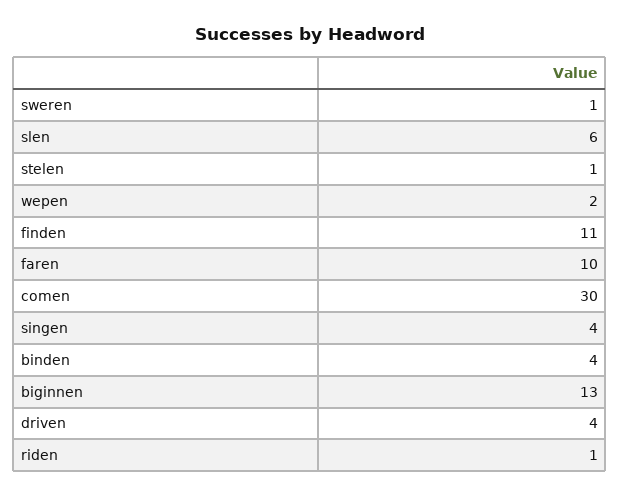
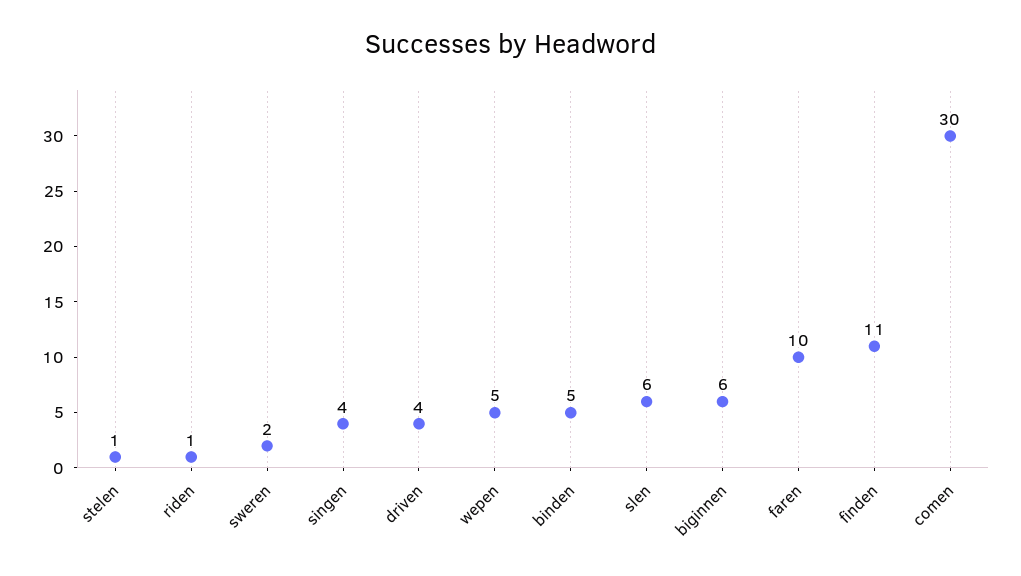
sweren: 1 -> 2
wepen: 2 -> 5
binden: 4 -> 5
biginnen: 13 -> 6

